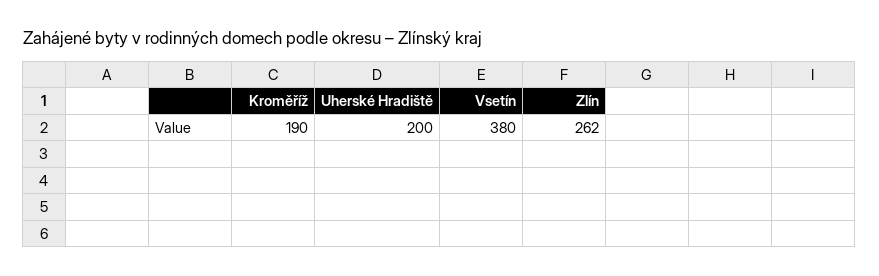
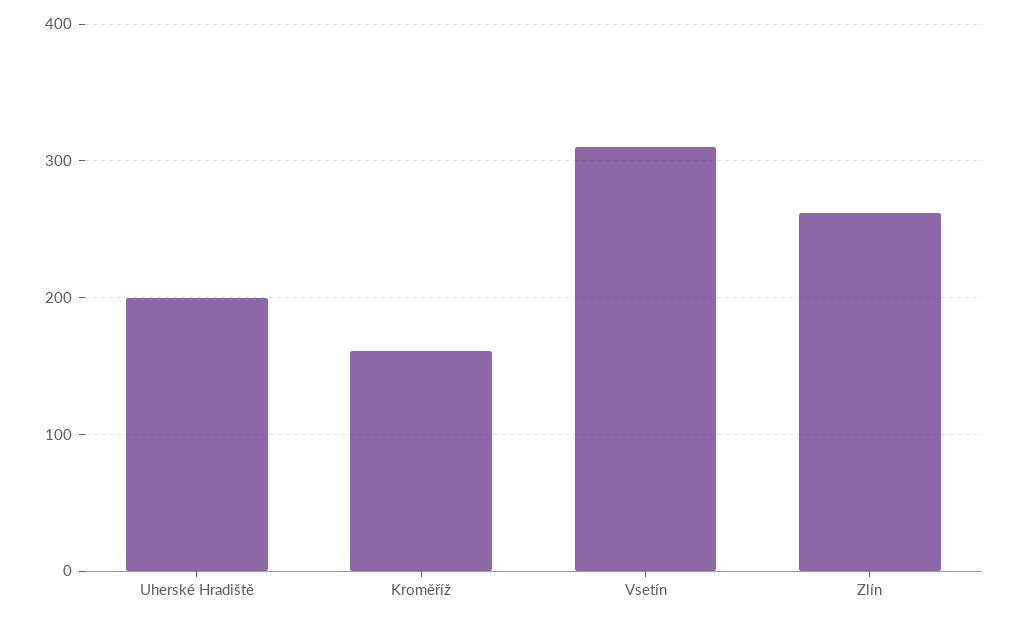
Kroměříž: 190 -> 160
Vsetín: 380 -> 310

